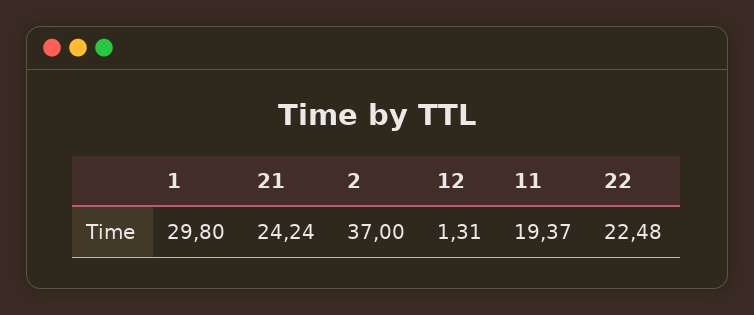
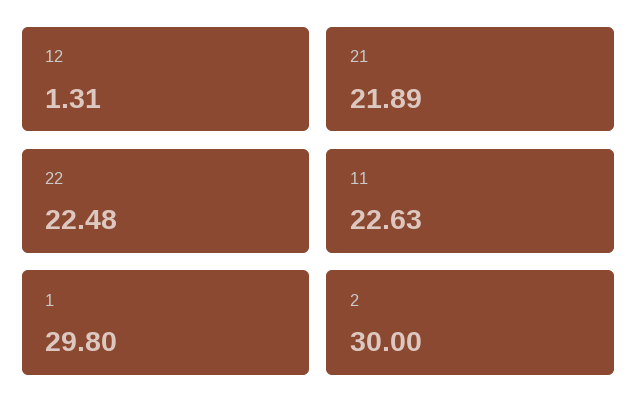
21: 24.24 -> 21.89
2: 37 -> 30
11: 19.37 -> 22.63

